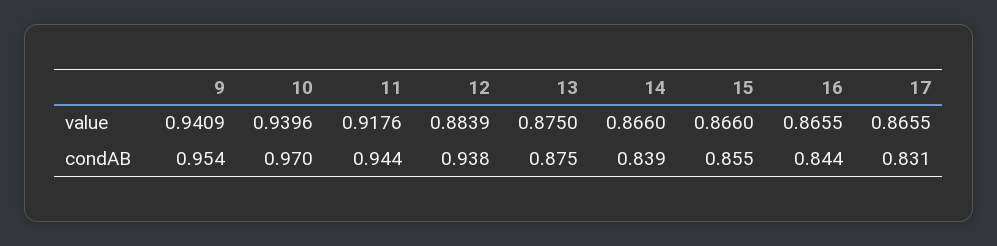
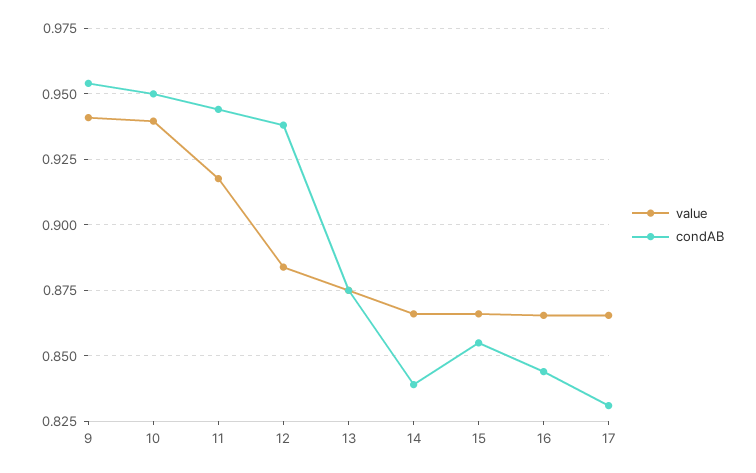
condAB, 10: 0.97 -> 0.95

